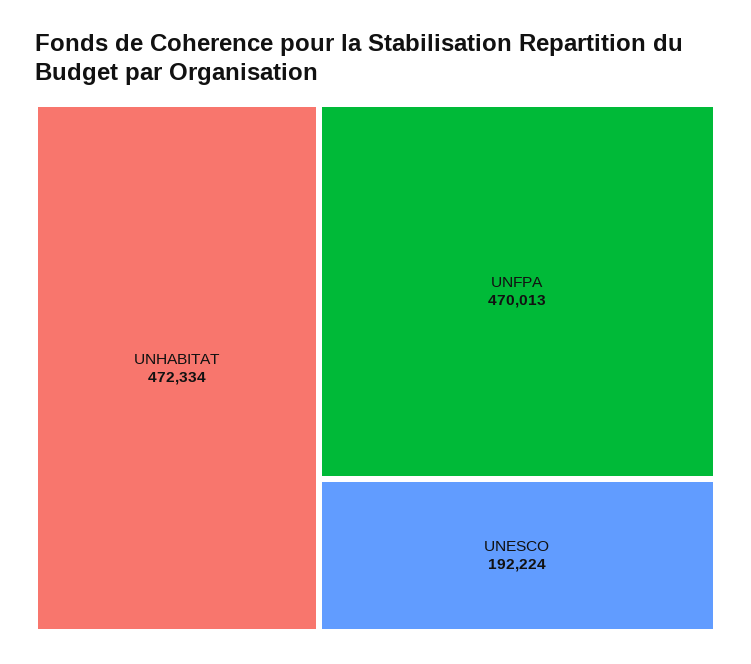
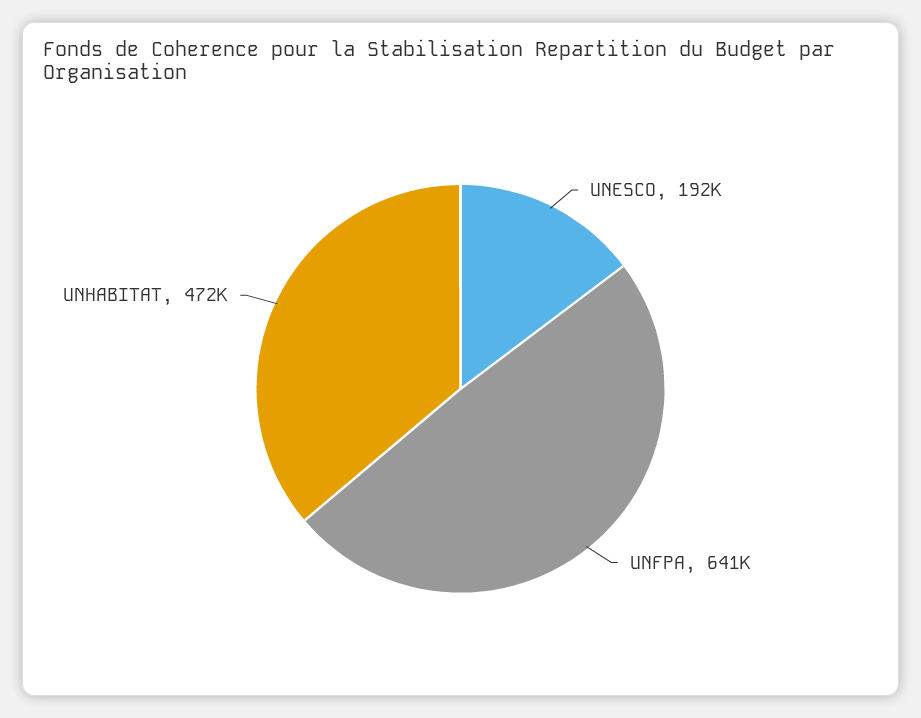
UNFPA: 470013 -> 641000

